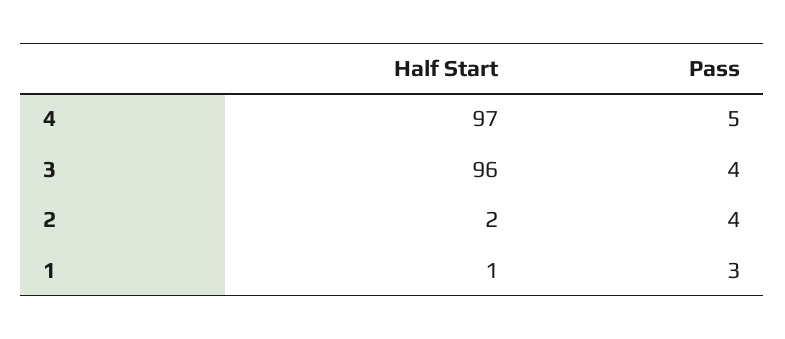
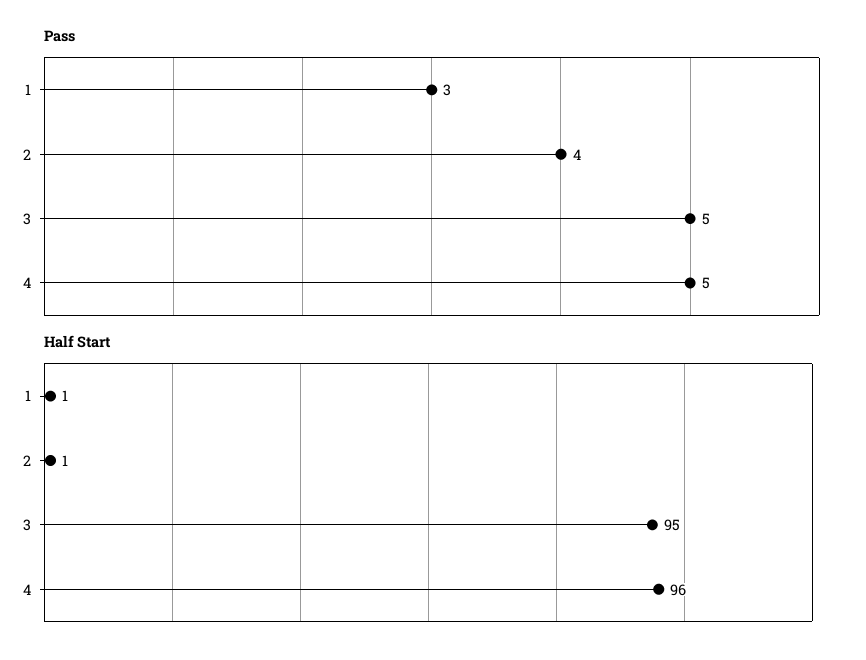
Half Start, 4: 97 -> 96
Half Start, 3: 96 -> 95
Pass, 3: 4 -> 5
Half Start, 2: 2 -> 1

